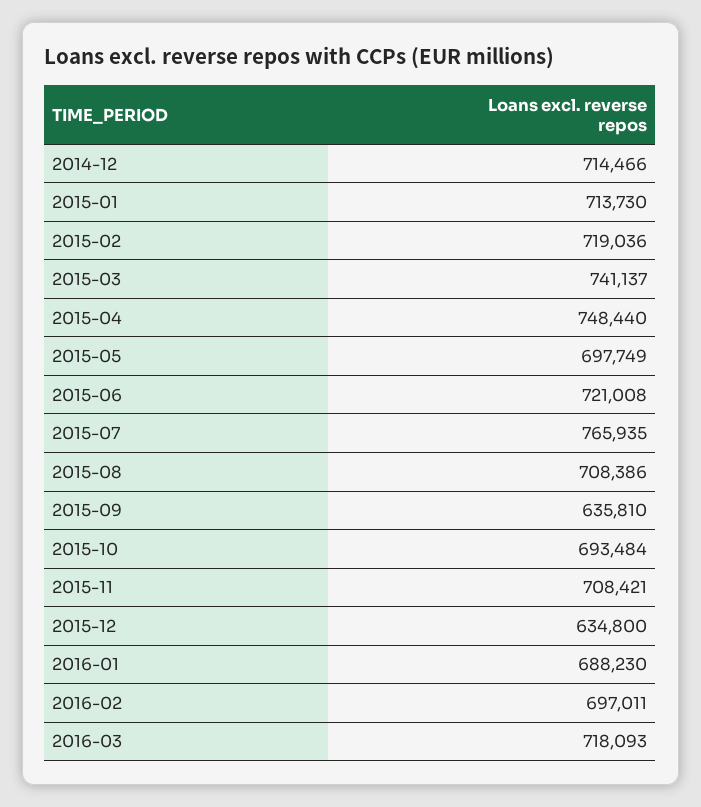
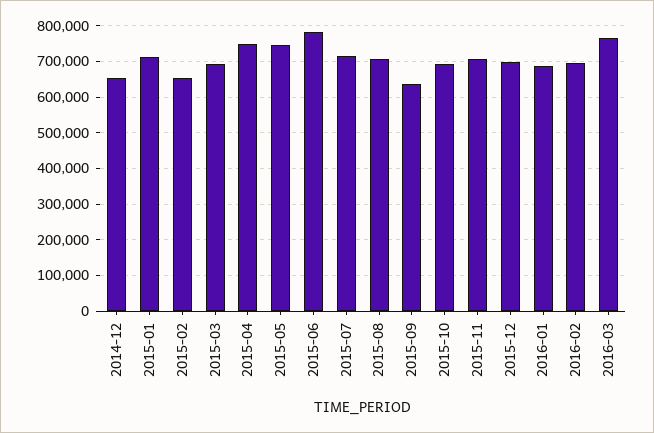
2014-12: 714466 -> 660000
2015-02: 719036 -> 660000
2015-03: 741137 -> 700000
2015-05: 697749 -> 740000
2015-06: 721008 -> 780000
2015-07: 765935 -> 720000
2015-12: 634800 -> 700000
2016-03: 718093 -> 760000

